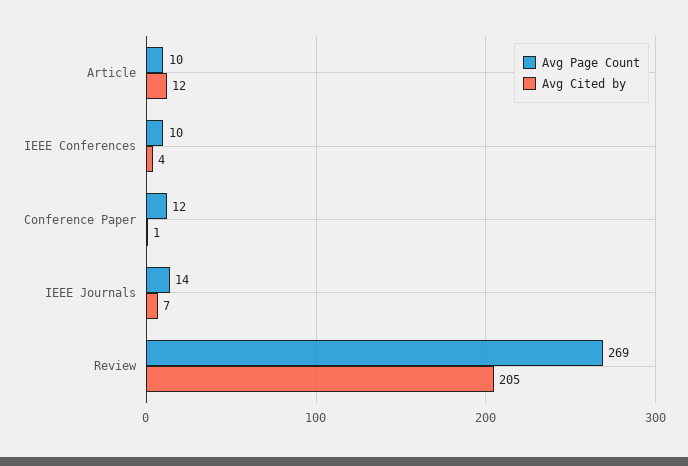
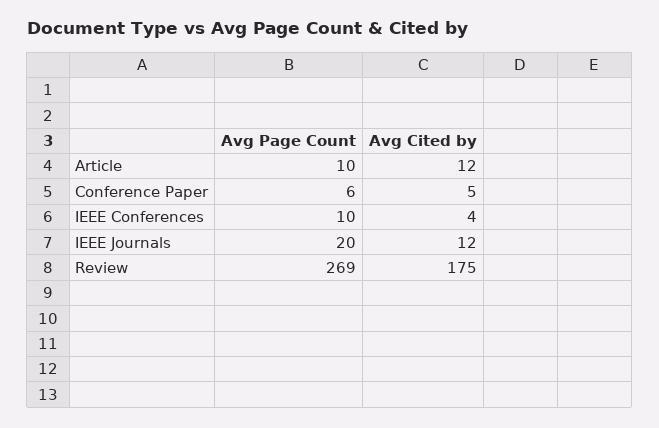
Avg Page Count, Conference Paper: 12 -> 6
Avg Cited by, Conference Paper: 1 -> 5
Avg Page Count, IEEE Journals: 14 -> 20
Avg Cited by, IEEE Journals: 7 -> 12
Avg Cited by, Review: 205 -> 175

